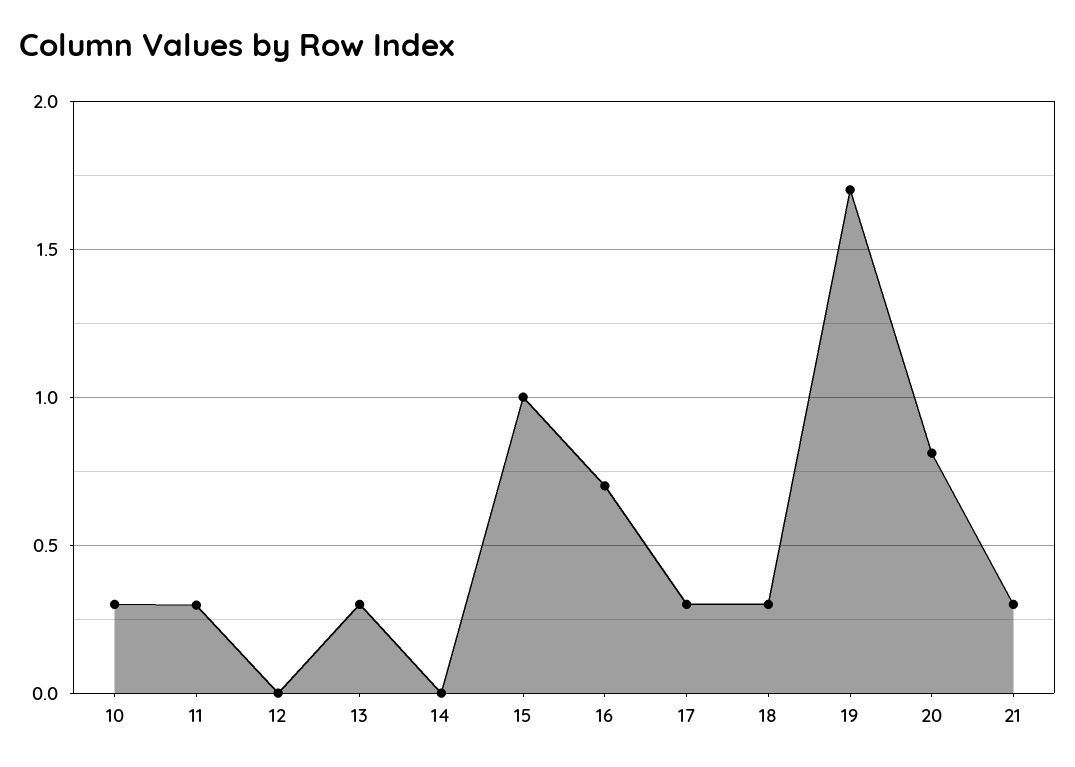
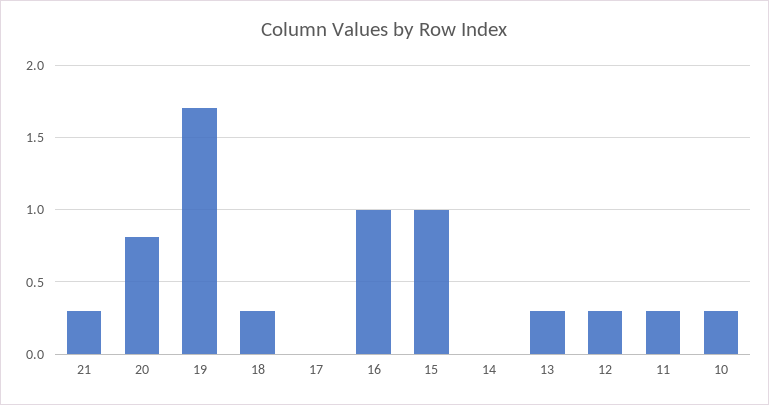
12: 0 -> 0.3
16: 0.7 -> 1
17: 0.3 -> 0

